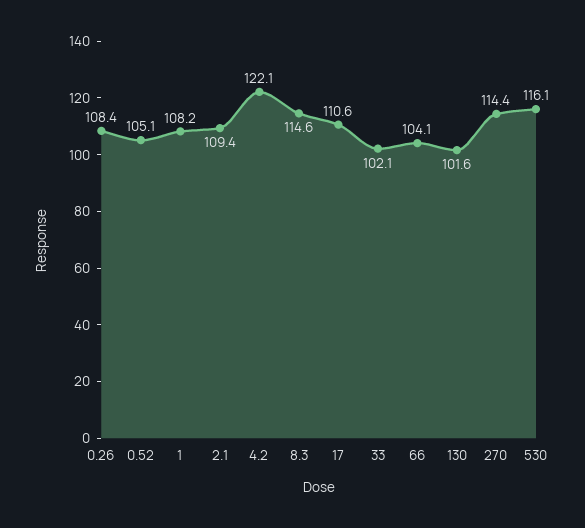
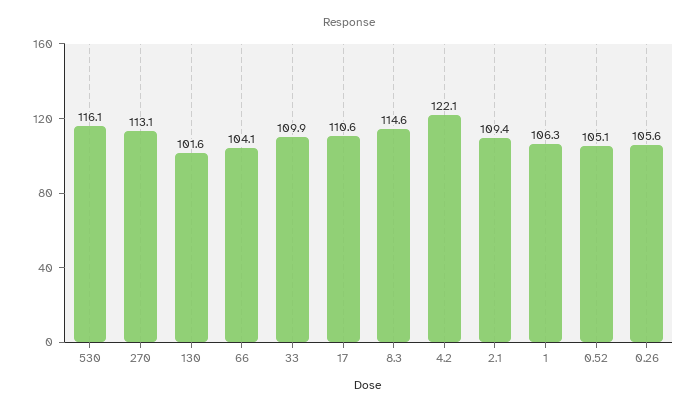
0.26: 108.4 -> 105.6
1: 108.2 -> 106.3
33: 102.1 -> 109.9
270: 114.4 -> 113.1

